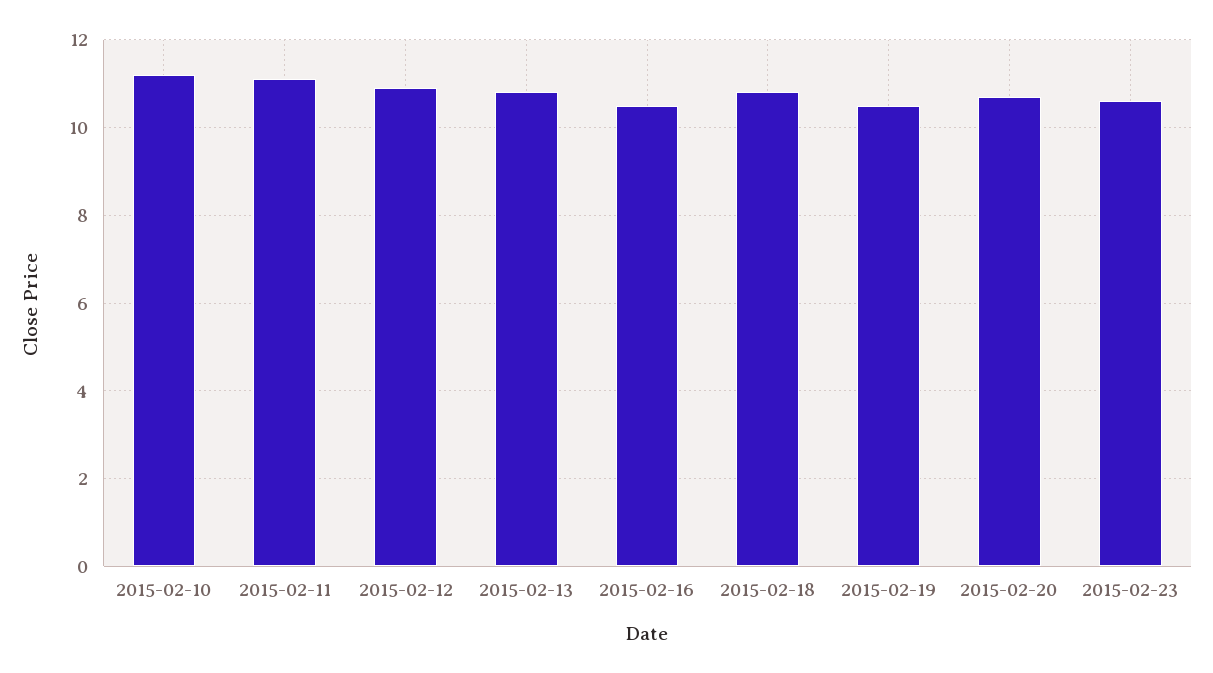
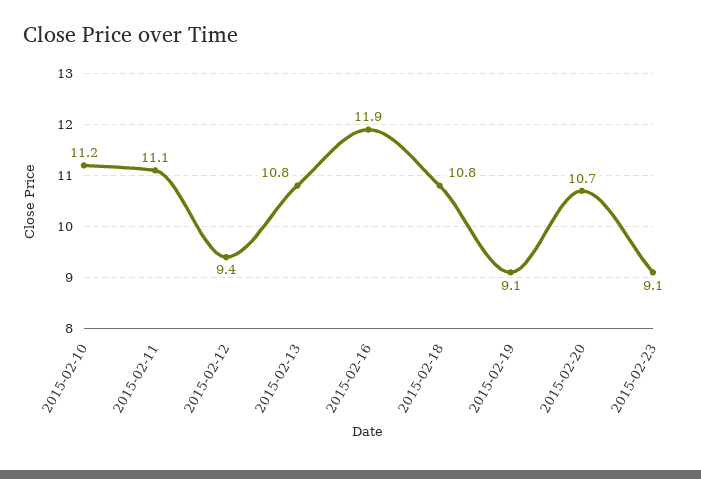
2015-02-12: 11 -> 9.4
2015-02-16: 10.5 -> 11.9
2015-02-19: 10.5 -> 9.1
2015-02-23: 10.5 -> 9.1

